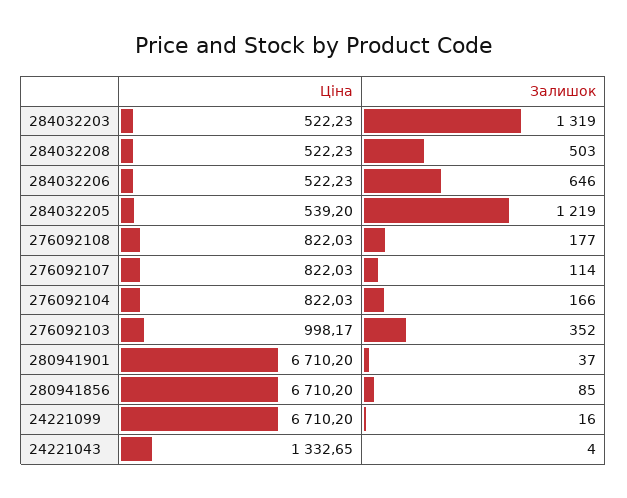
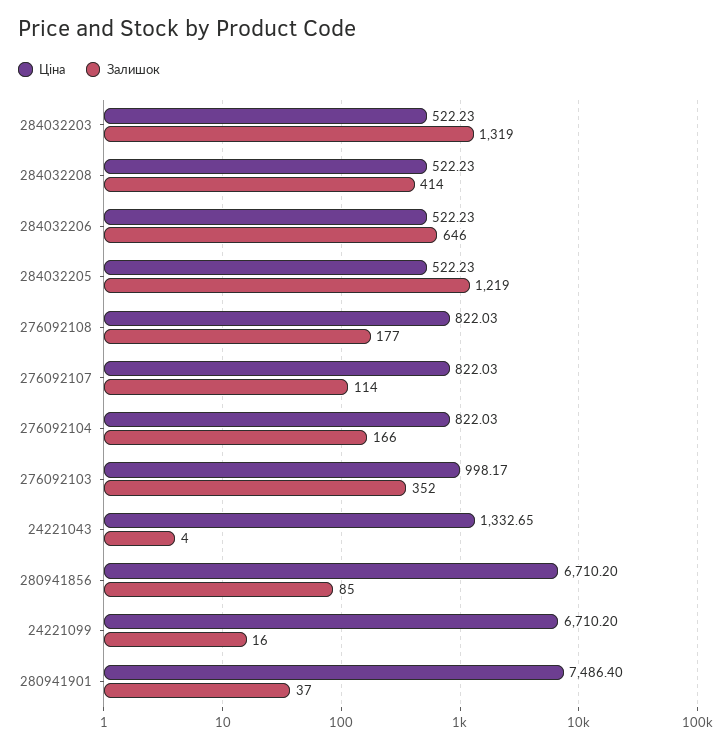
Залишок, 284032208: 503 -> 414
Ціна, 284032205: 539.2 -> 522.23
Ціна, 280941901: 6710.2 -> 7486.4

